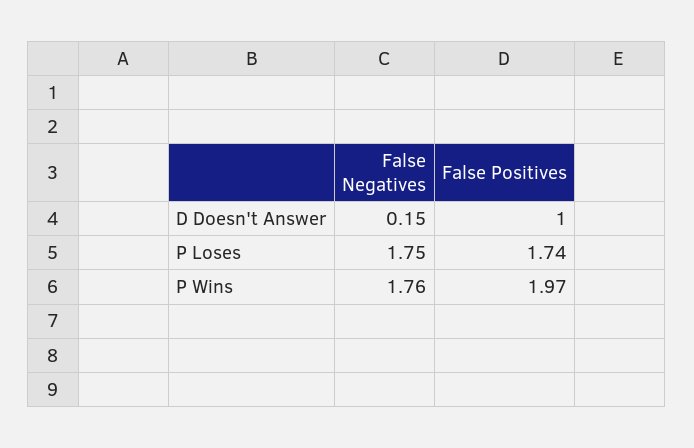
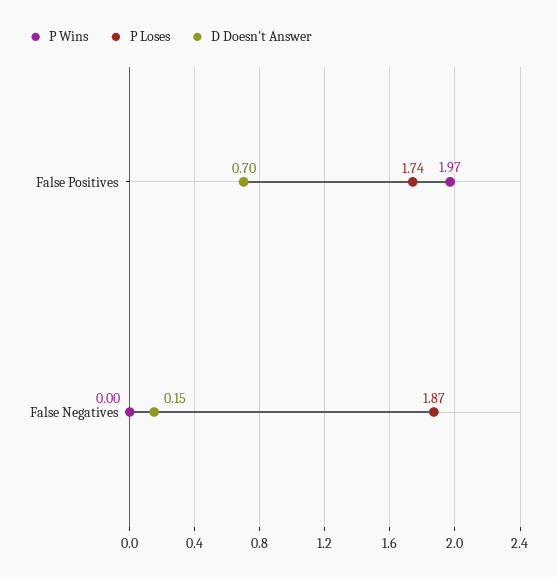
D Doesn't Answer, False Positives: 1 -> 0.7
P Loses, False Negatives: 1.75 -> 1.87
P Wins, False Negatives: 1.76 -> 0

